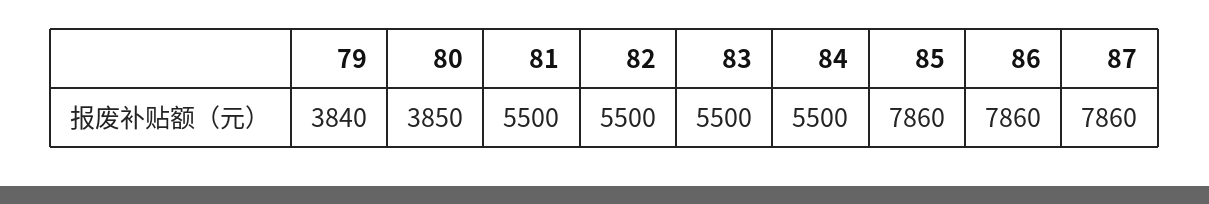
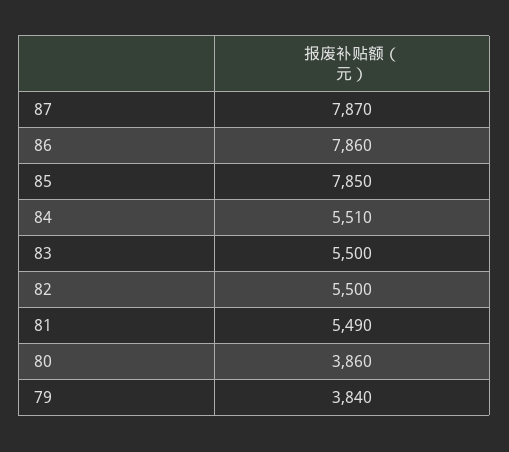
80: 3850 -> 3860
81: 5500 -> 5490
84: 5500 -> 5510
85: 7860 -> 7850
87: 7860 -> 7870

